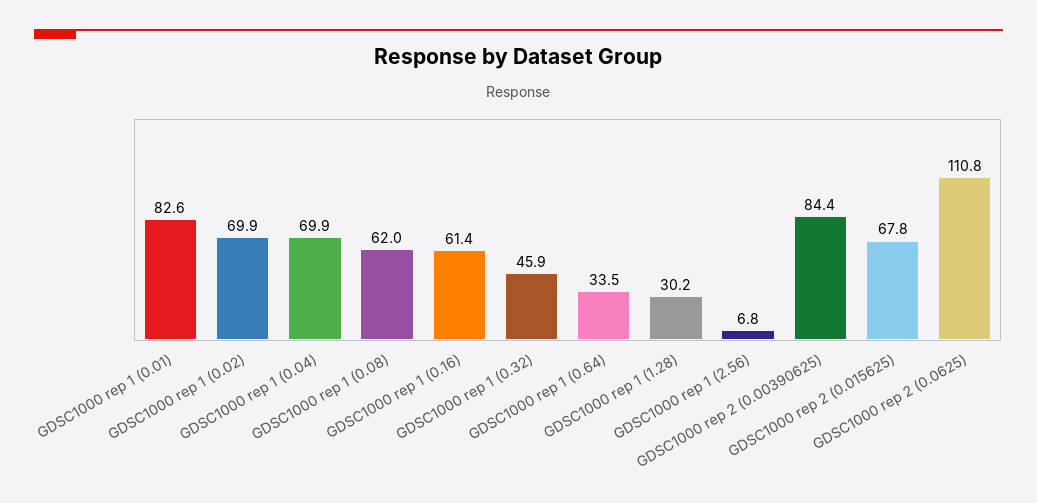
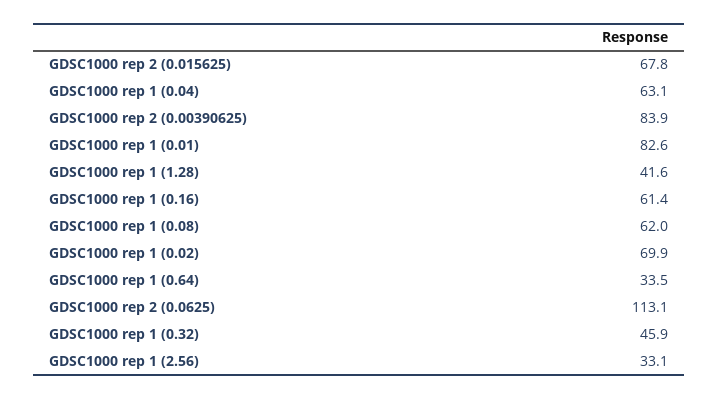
GDSC1000 rep 1 (0.04): 69.9 -> 63.1
GDSC1000 rep 1 (1.28): 30.2 -> 41.6
GDSC1000 rep 1 (2.56): 6.8 -> 33.1
GDSC1000 rep 2 (0.00390625): 84.4 -> 83.9
GDSC1000 rep 2 (0.0625): 110.8 -> 113.1

